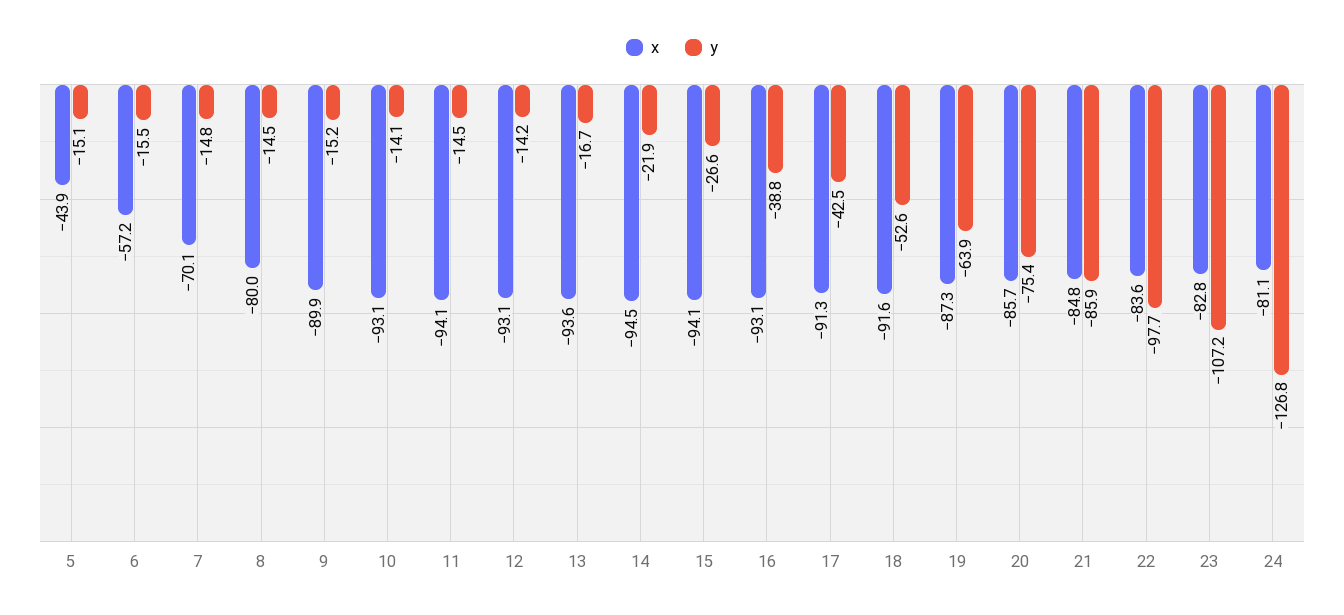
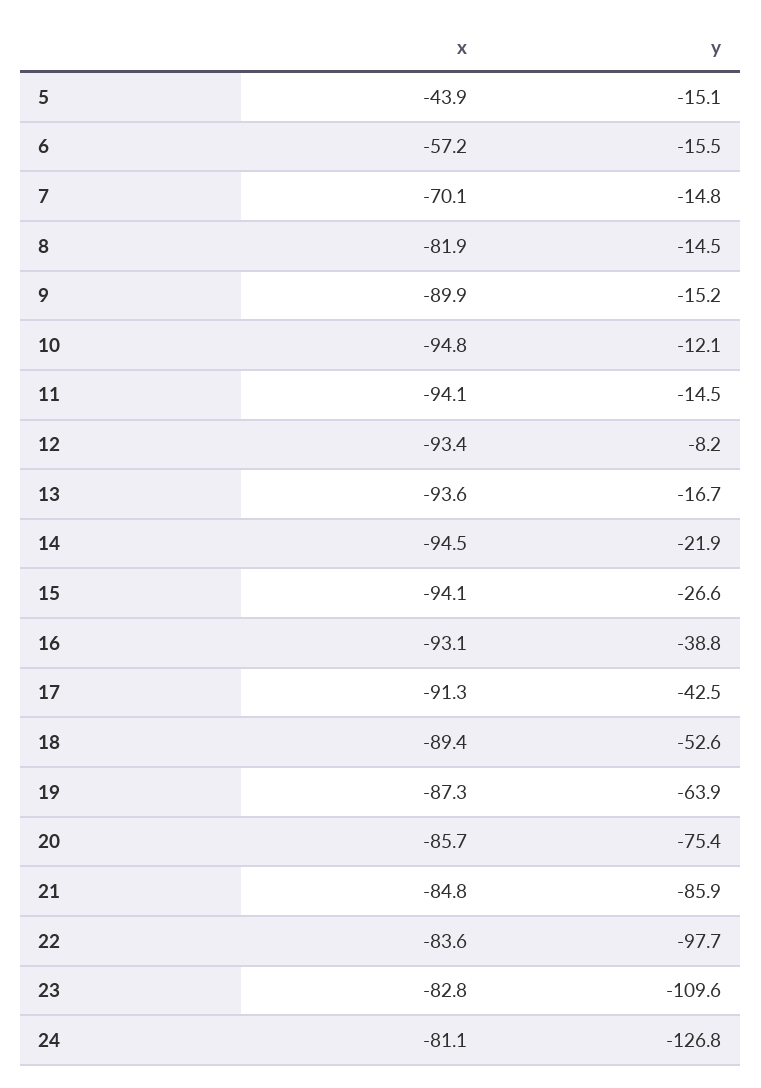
x, 8: -80 -> -81.9
x, 10: -93.1 -> -94.8
y, 10: -14.1 -> -12.1
x, 12: -93.1 -> -93.4
y, 12: -14.2 -> -8.2
x, 18: -91.6 -> -89.4
y, 23: -107.2 -> -109.6

